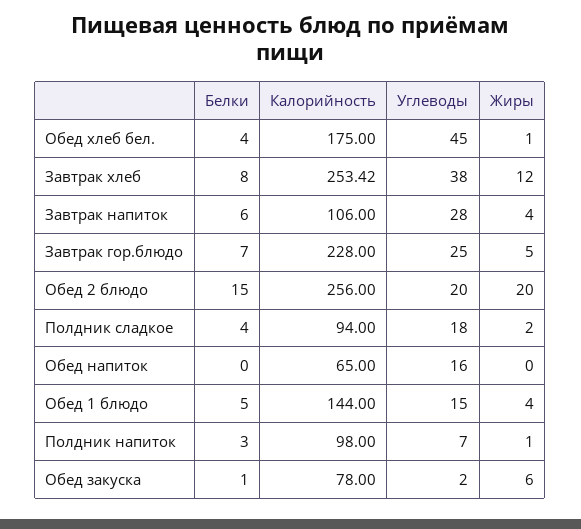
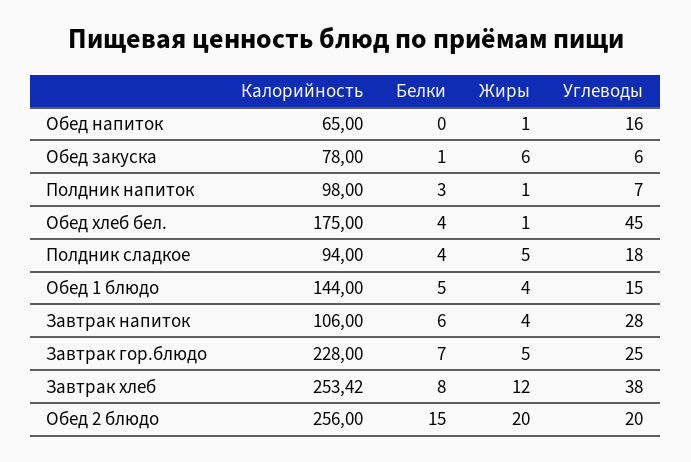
Жиры, Полдник сладкое: 2 -> 5
Жиры, Обед напиток: 0 -> 1
Углеводы, Обед закуска: 2 -> 6

